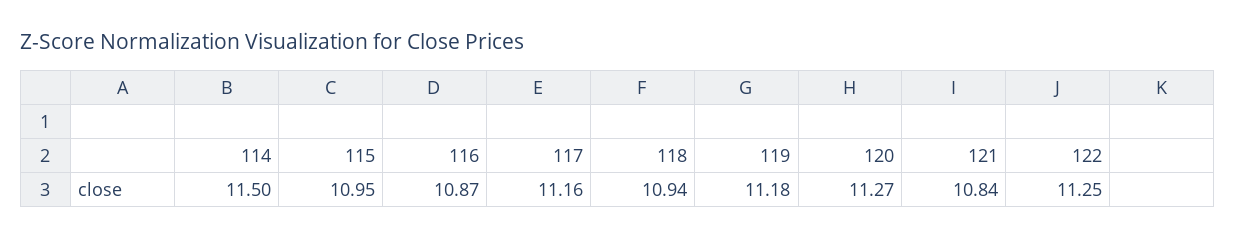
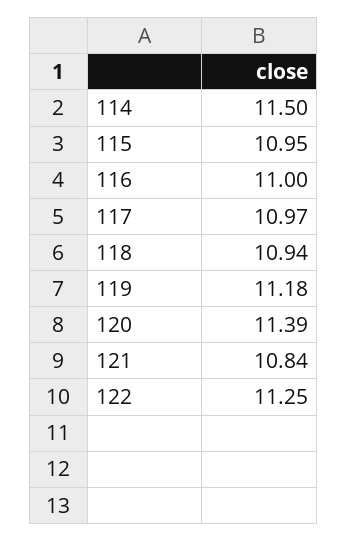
116: 10.87 -> 11
117: 11.16 -> 10.97
120: 11.27 -> 11.39

